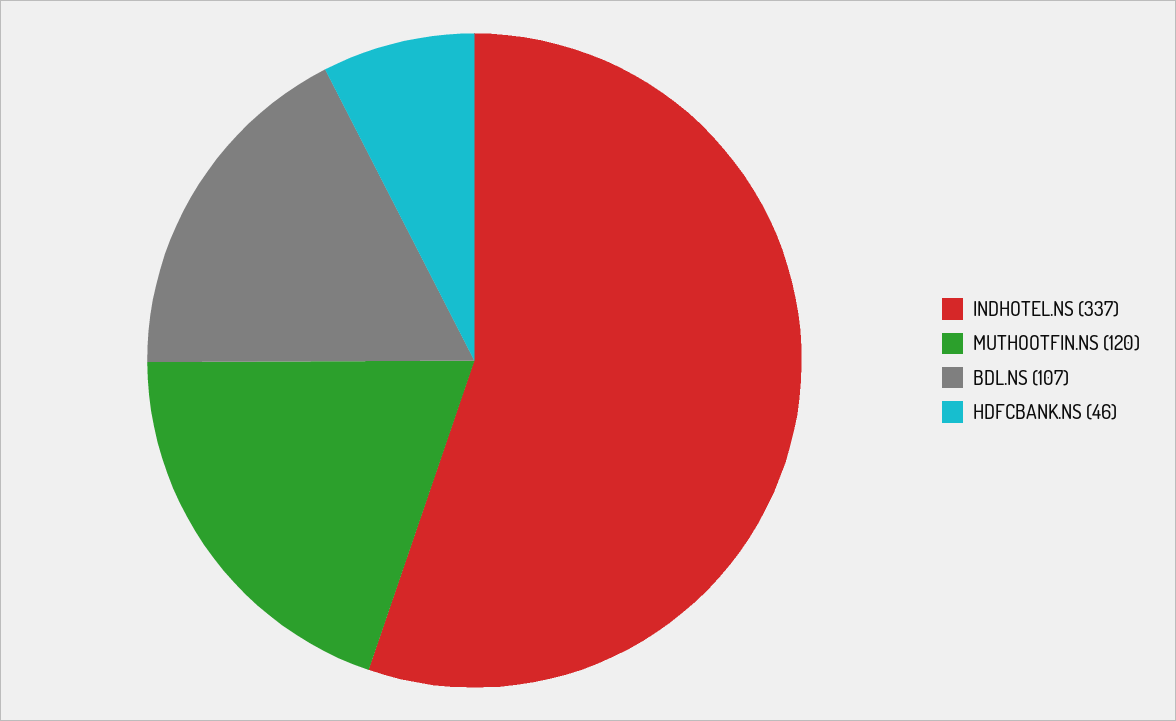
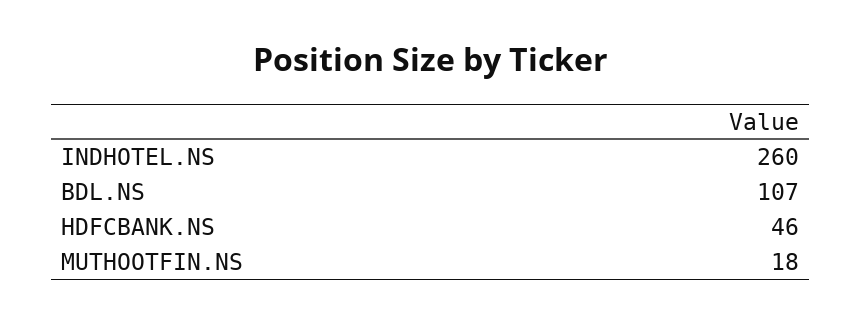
INDHOTEL.NS: 337 -> 260
MUTHOOTFIN.NS: 120 -> 18

